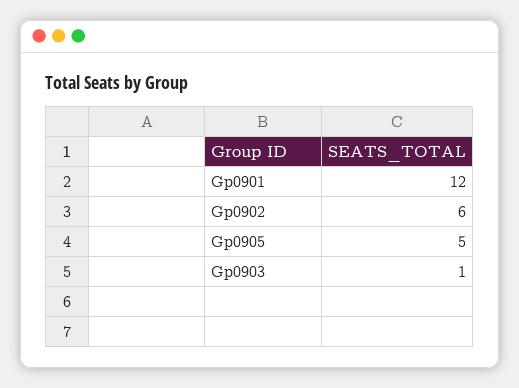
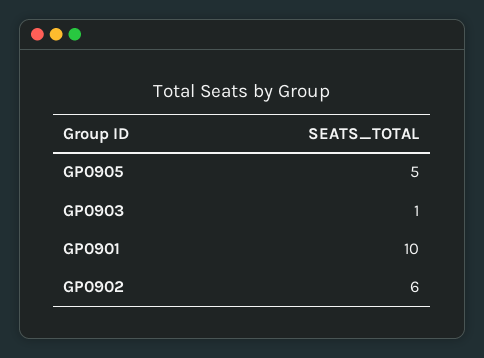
Gp0901: 12 -> 10

